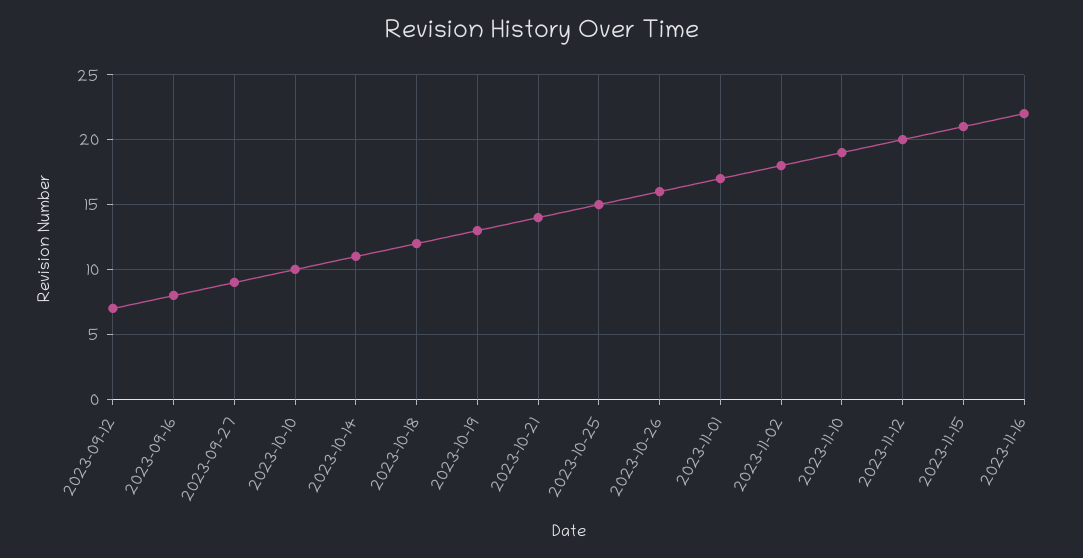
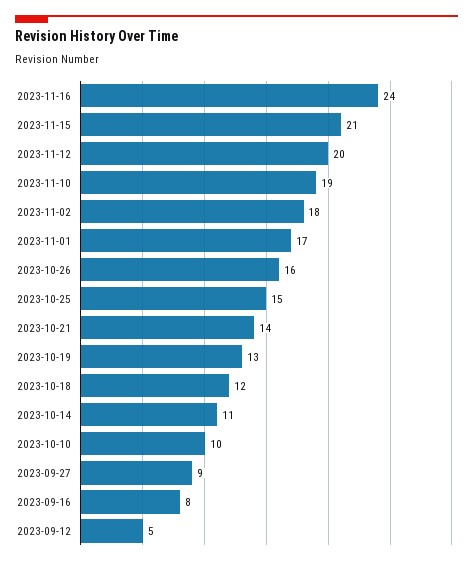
2023-09-12: 7 -> 5
2023-11-16: 22 -> 24

